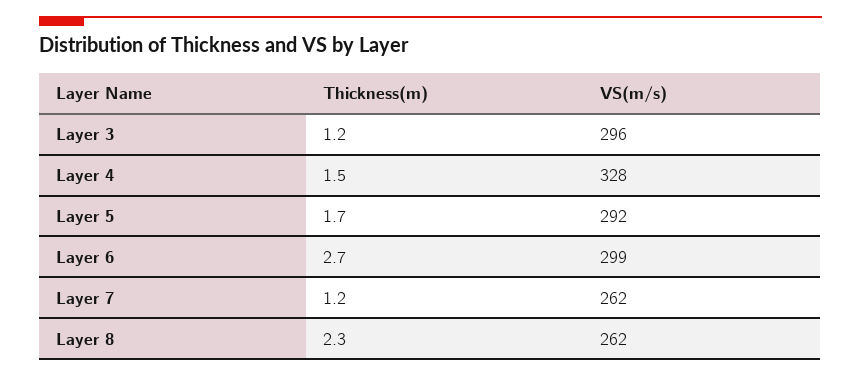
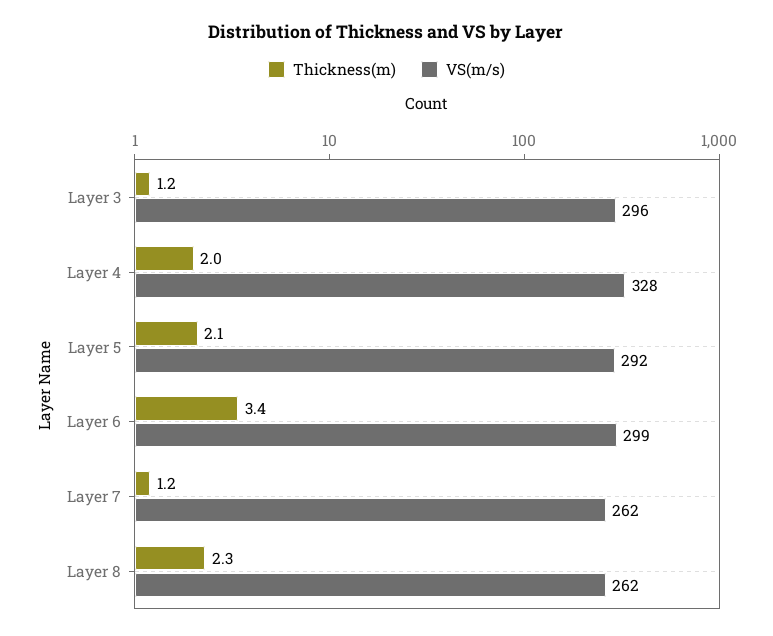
Thickness(m), Layer 4: 1.5 -> 2
Thickness(m), Layer 5: 1.7 -> 2.1
Thickness(m), Layer 6: 2.7 -> 3.4

